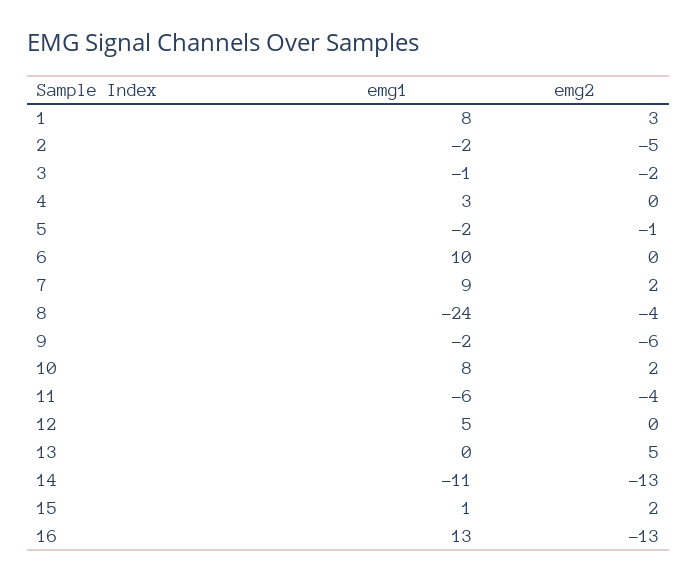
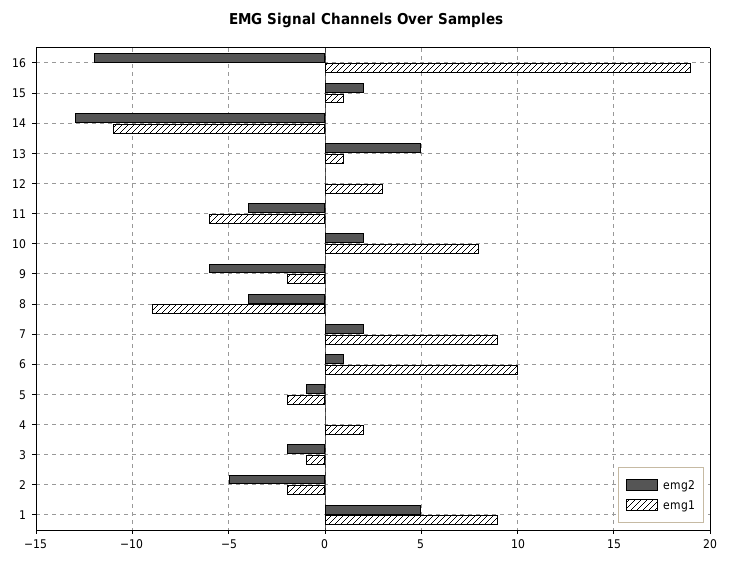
emg1, 1: 8 -> 9
emg2, 1: 3 -> 5
emg1, 4: 3 -> 2
emg2, 6: 0 -> 1
emg1, 8: -24 -> -9
emg1, 12: 5 -> 3
emg1, 13: 0 -> 1
emg1, 16: 13 -> 19
emg2, 16: -13 -> -12

